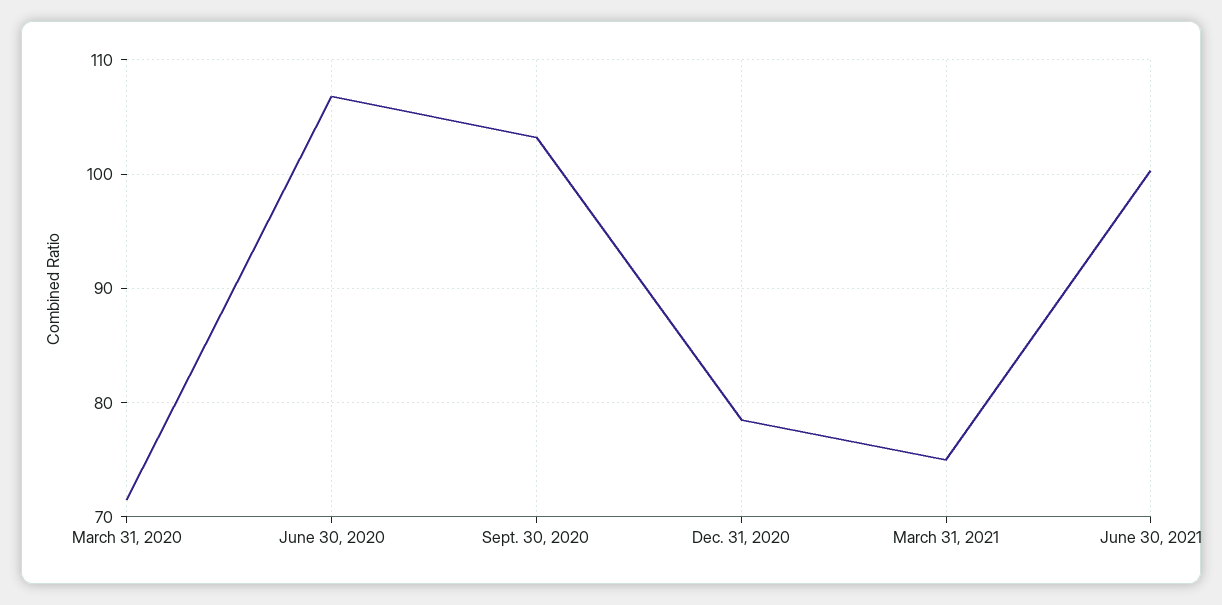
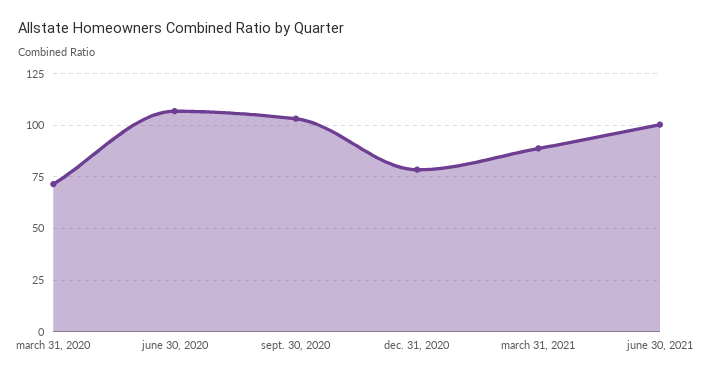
March 31, 2021: 75 -> 90

